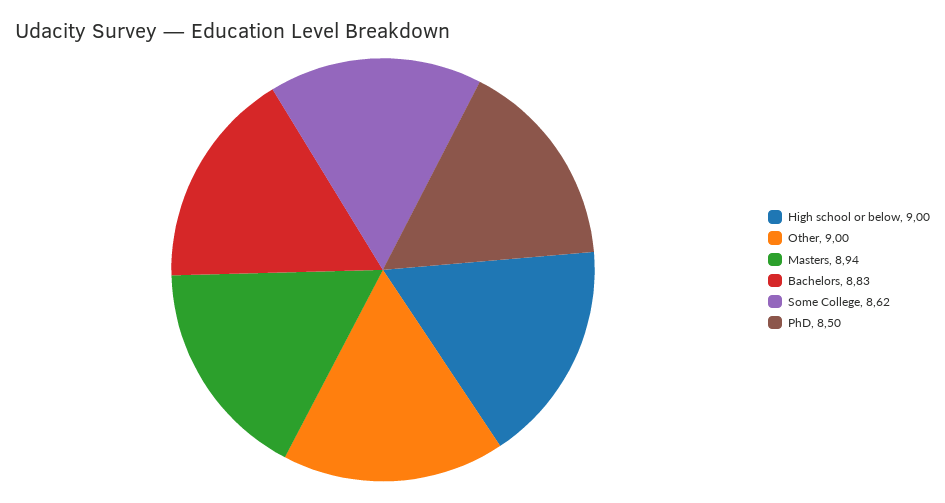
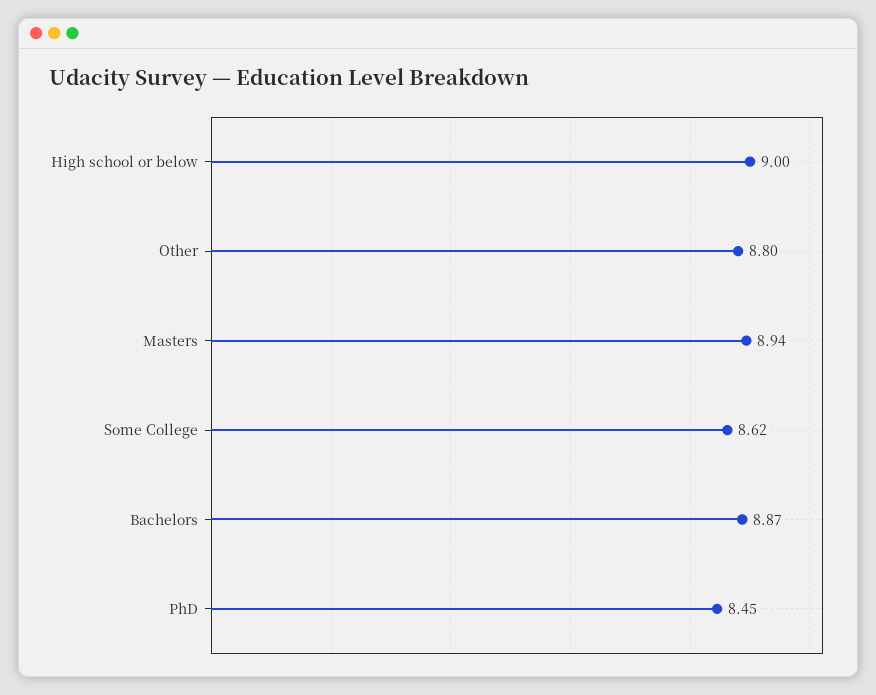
Other: 9 -> 8.8
Bachelors: 8.83 -> 8.87
PhD: 8.5 -> 8.45

